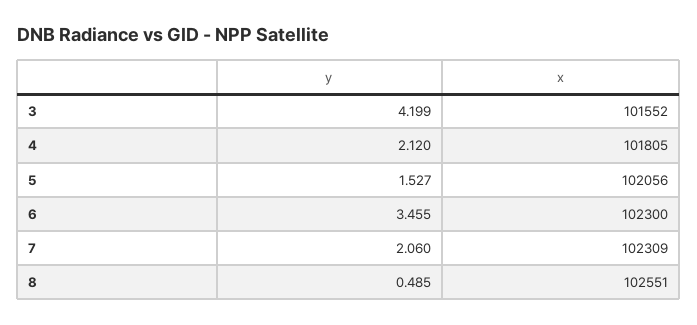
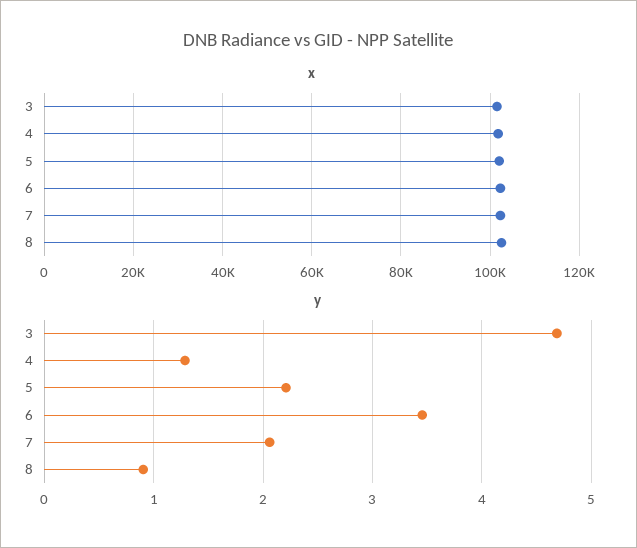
y, 3: 4.199 -> 4.7
y, 4: 2.12 -> 1.3
y, 5: 1.527 -> 2.2
y, 8: 0.485 -> 0.9

